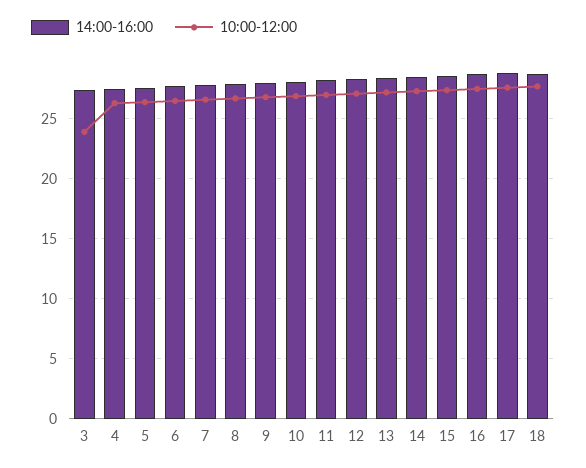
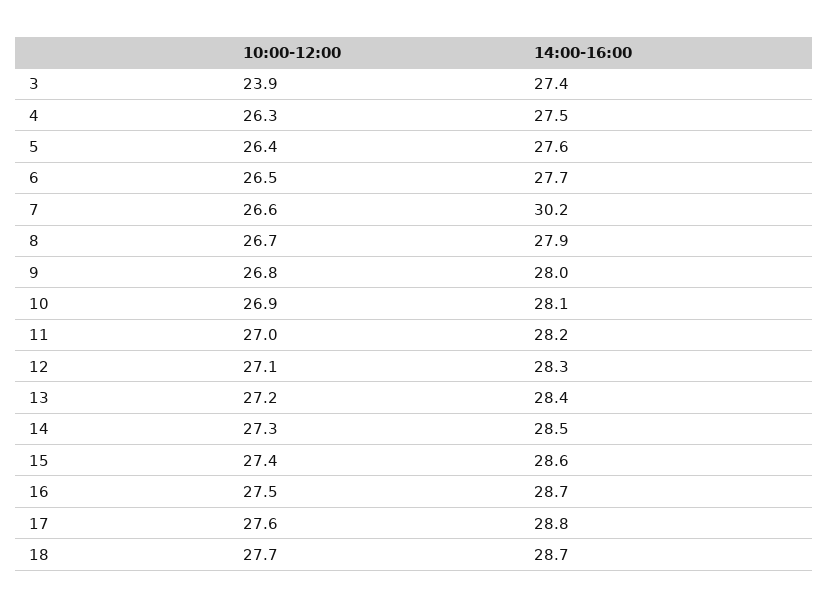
14:00-16:00, 7: 28 -> 30.2

